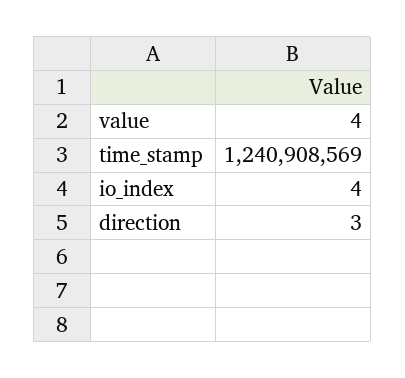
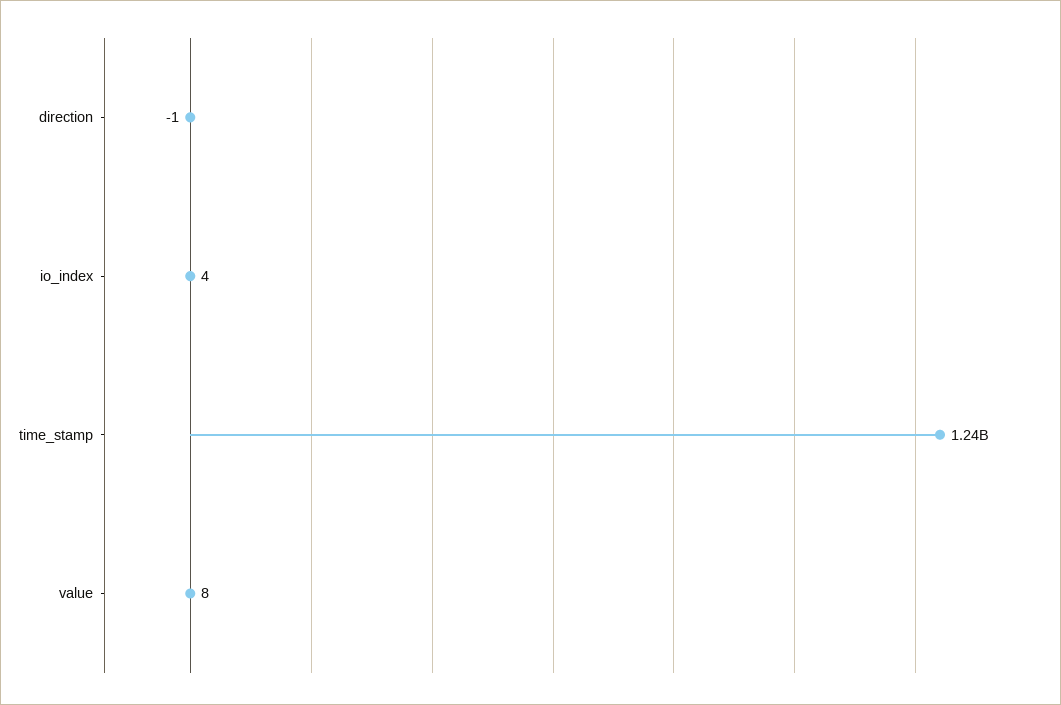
value: 4 -> 8
direction: 3 -> -1

